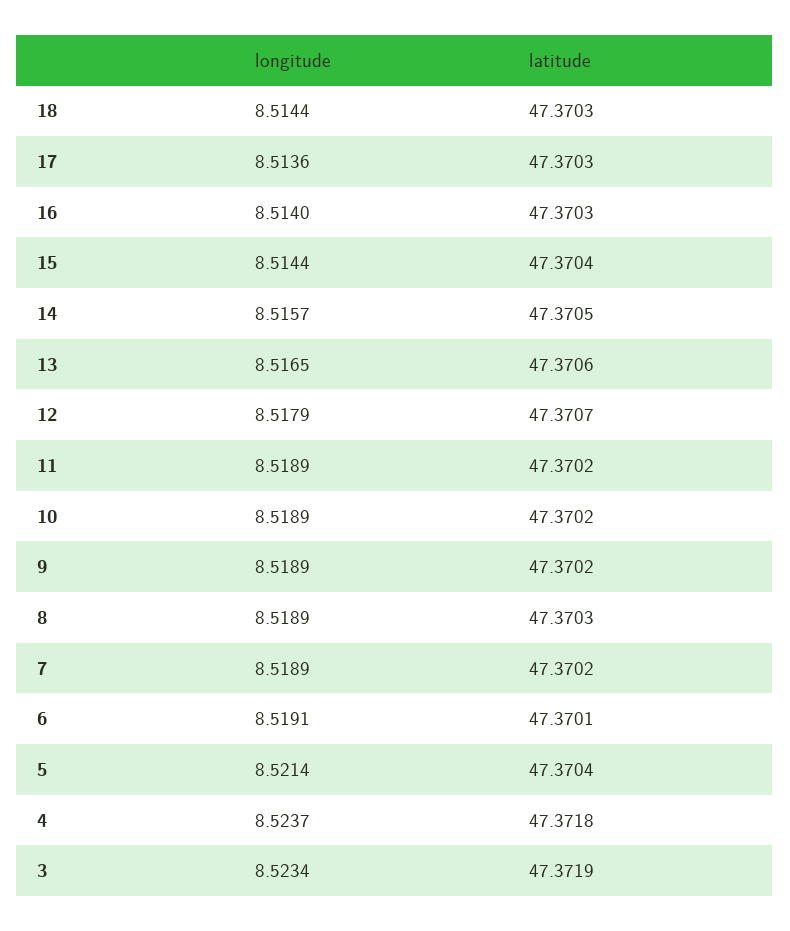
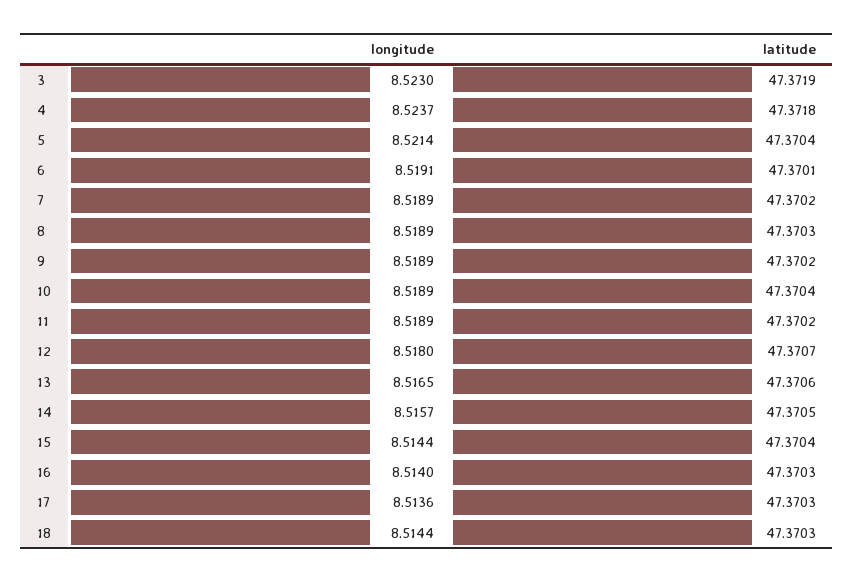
longitude, 12: 8.5179 -> 8.518
latitude, 10: 47.3702 -> 47.3704
longitude, 3: 8.5234 -> 8.523

